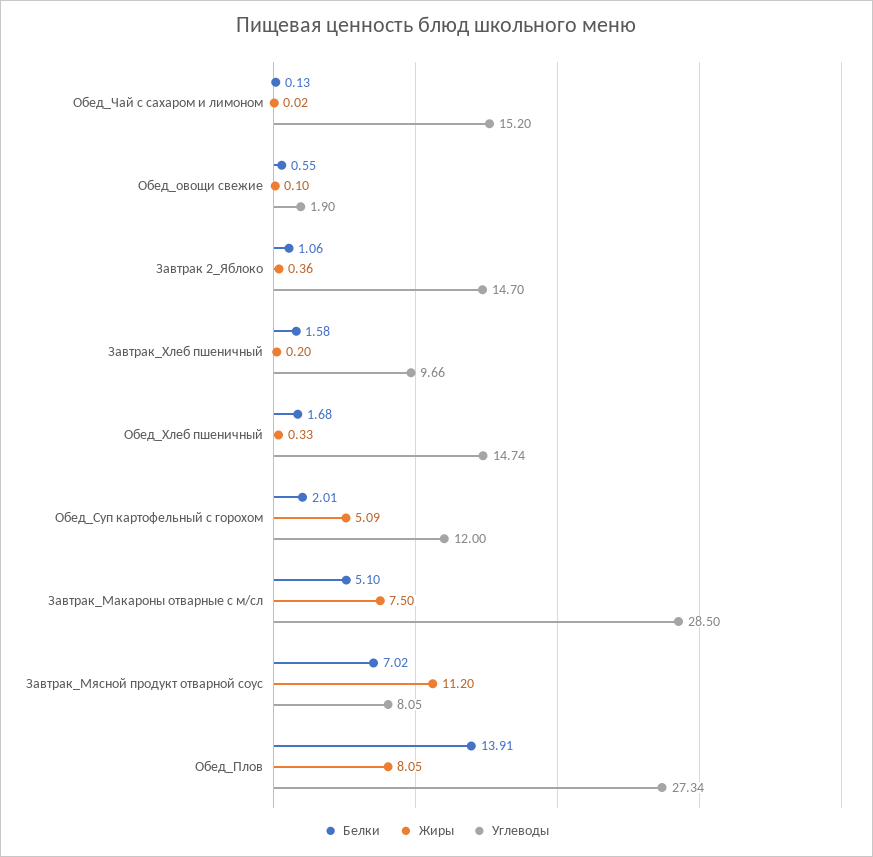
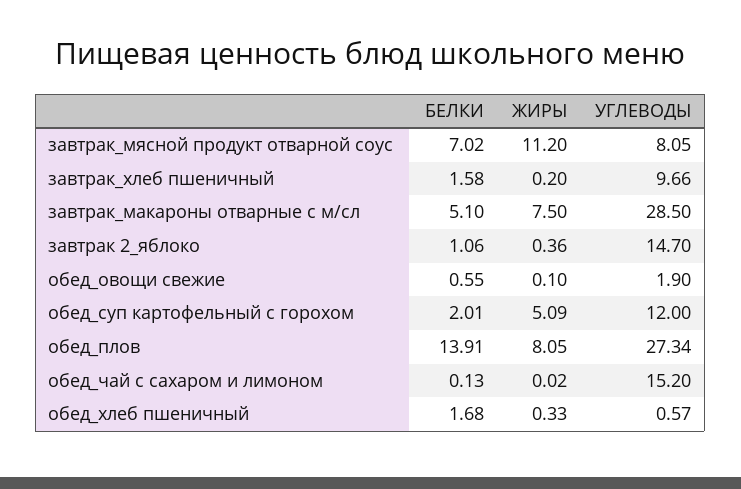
Углеводы, Обед_Хлеб пшеничный: 14.74 -> 0.57

